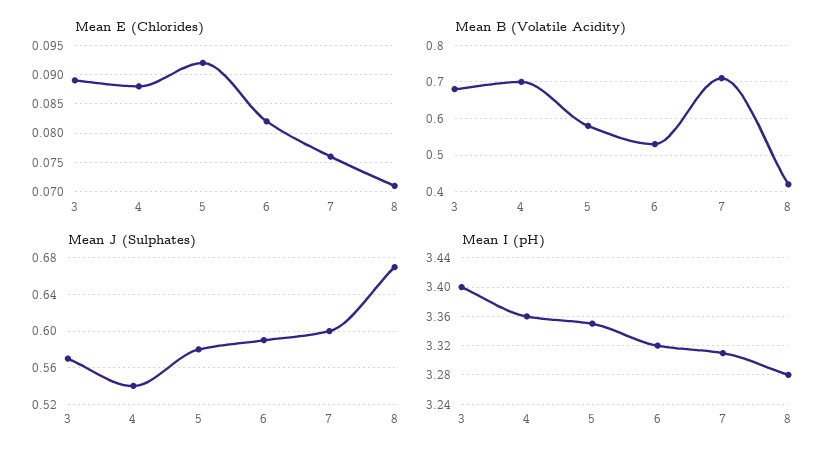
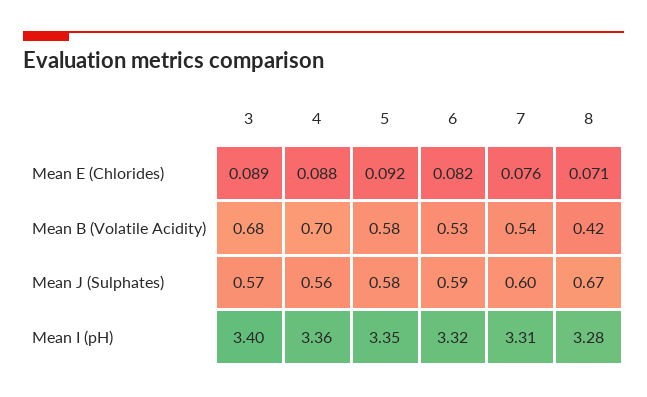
Mean B (Volatile Acidity), 7: 0.7 -> 0.54
Mean J (Sulphates), 4: 0.54 -> 0.56

